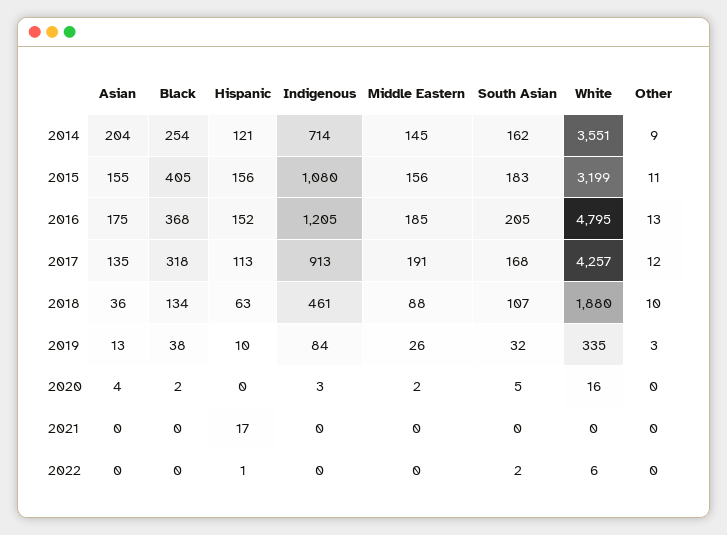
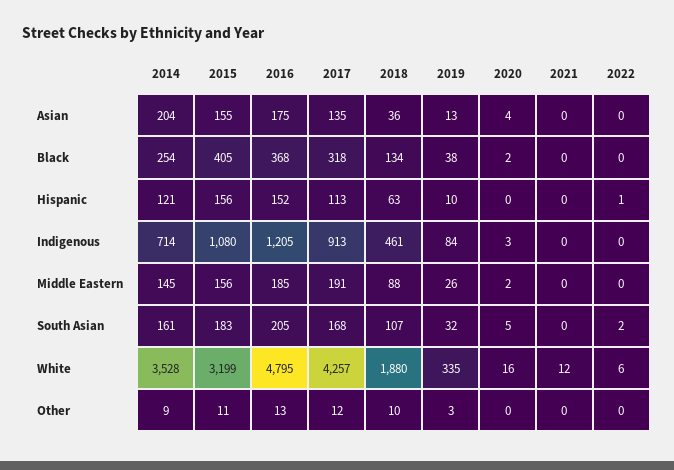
South Asian, 2014: 162 -> 161
White, 2014: 3551 -> 3528
Hispanic, 2021: 17 -> 0
White, 2021: 0 -> 12

